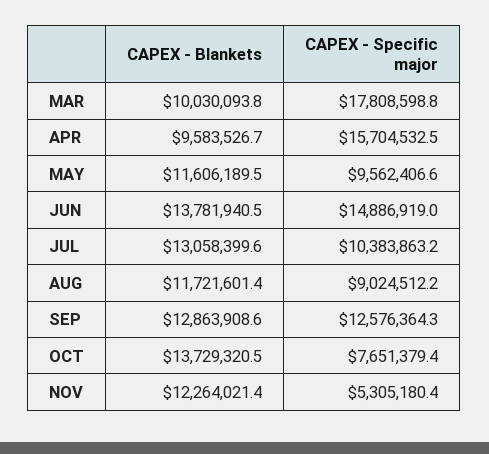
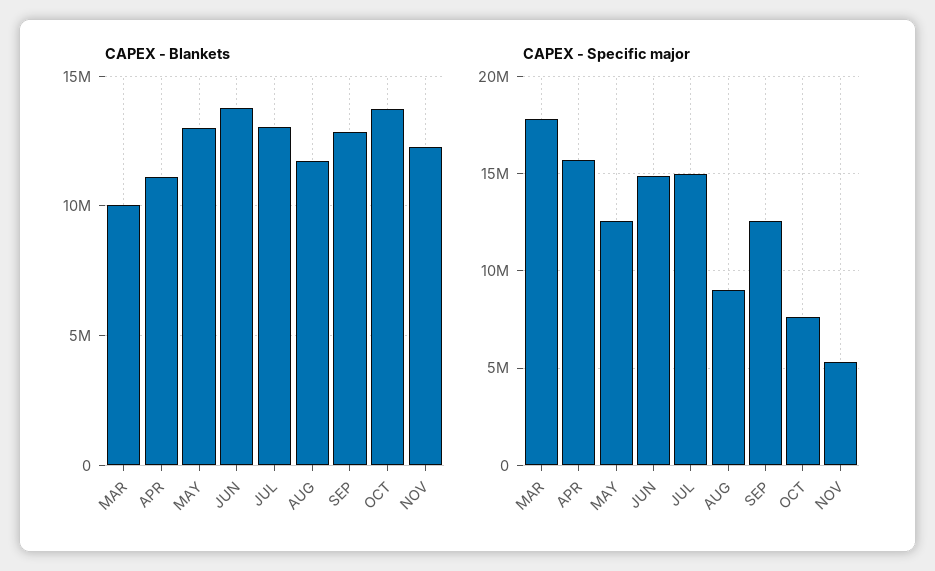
CAPEX - Blankets, APR: 9583526.7 -> 11000000
CAPEX - Blankets, MAY: 11606189.5 -> 13000000
CAPEX - Specific major, MAY: 9562406.6 -> 12500000
CAPEX - Specific major, JUL: 10383863.2 -> 15000000

